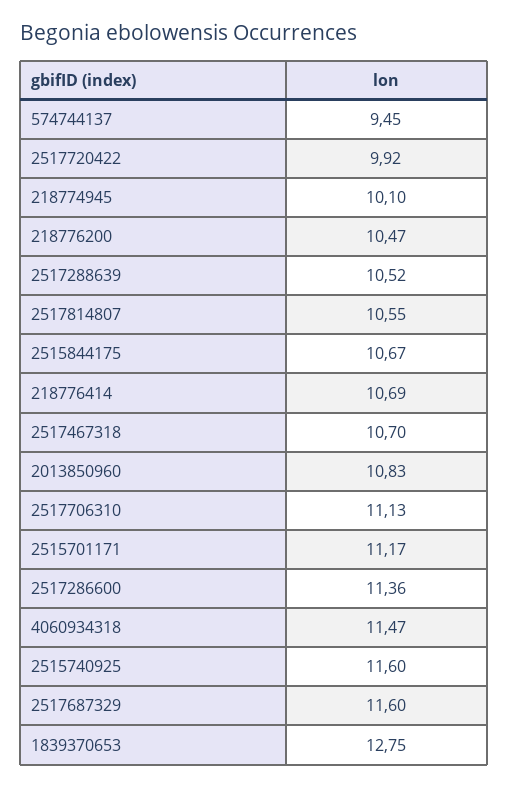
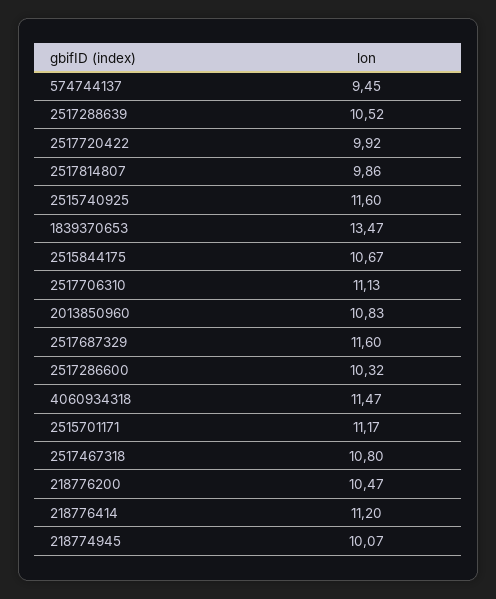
218774945: 10.1 -> 10.07
2517814807: 10.55 -> 9.86
218776414: 10.69 -> 11.2
2517467318: 10.7 -> 10.8
2517286600: 11.36 -> 10.32
1839370653: 12.75 -> 13.47

